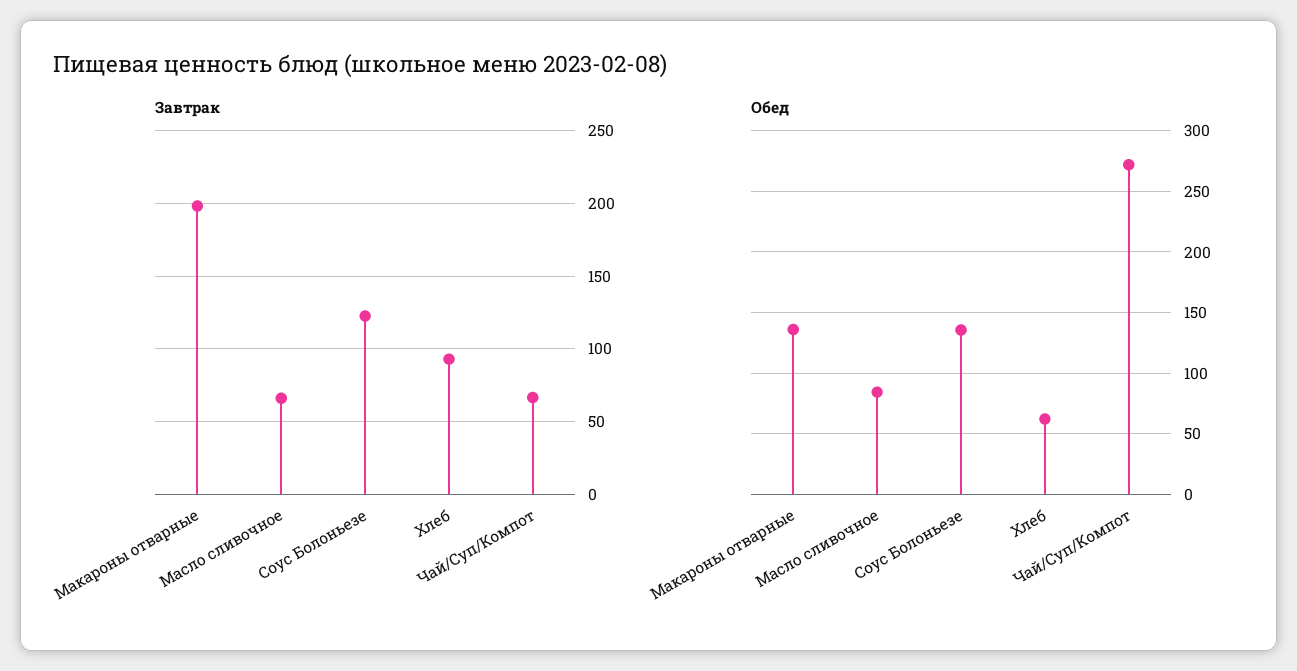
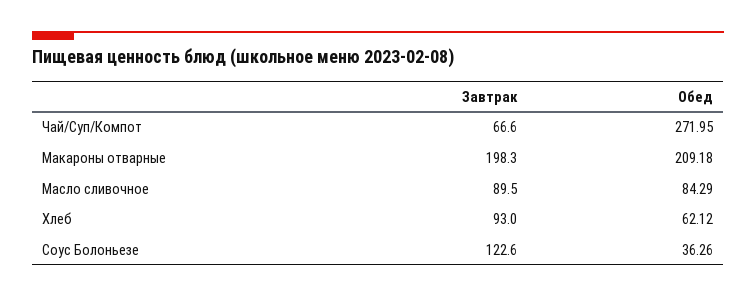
Завтрак, Масло сливочное: 65 -> 89.5
Обед, Макароны отварные: 135 -> 209.18
Обед, Соус Болоньезе: 135 -> 36.26

